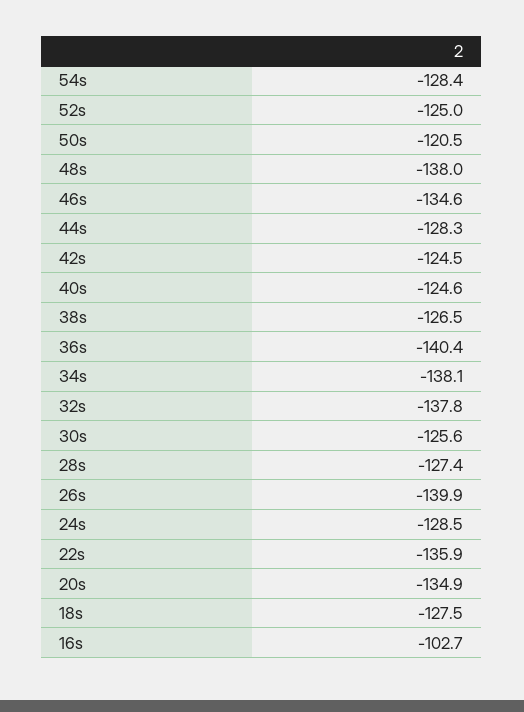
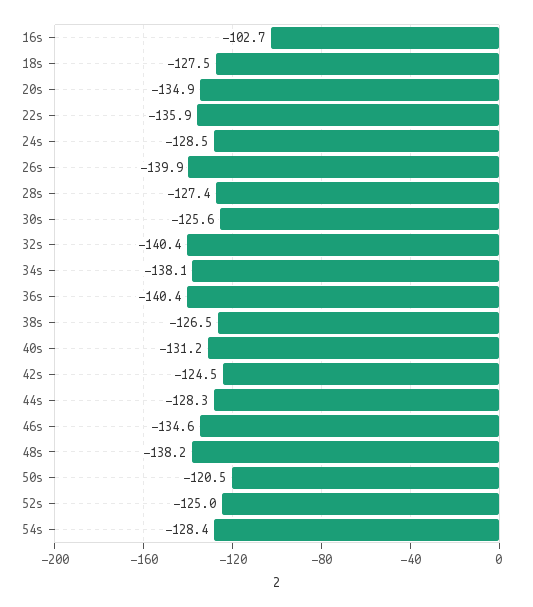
48s: -138 -> -138.2
40s: -124.6 -> -131.2
32s: -137.8 -> -140.4

